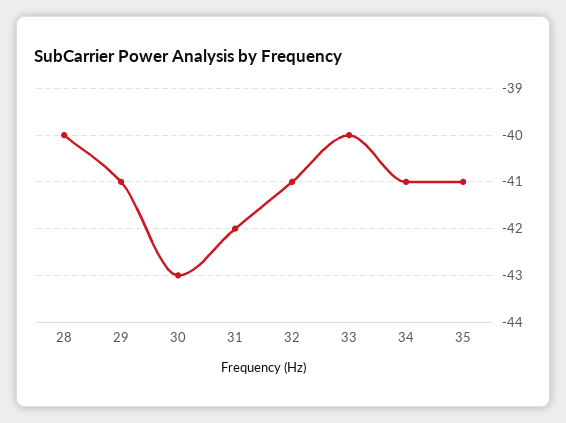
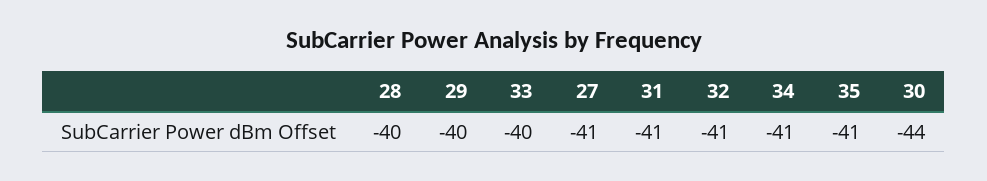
29: -41 -> -40
30: -43 -> -44
31: -42 -> -41
27: none -> -41

